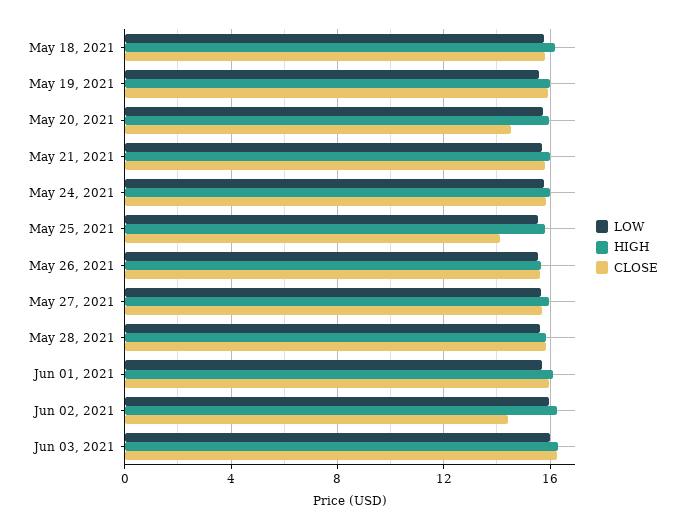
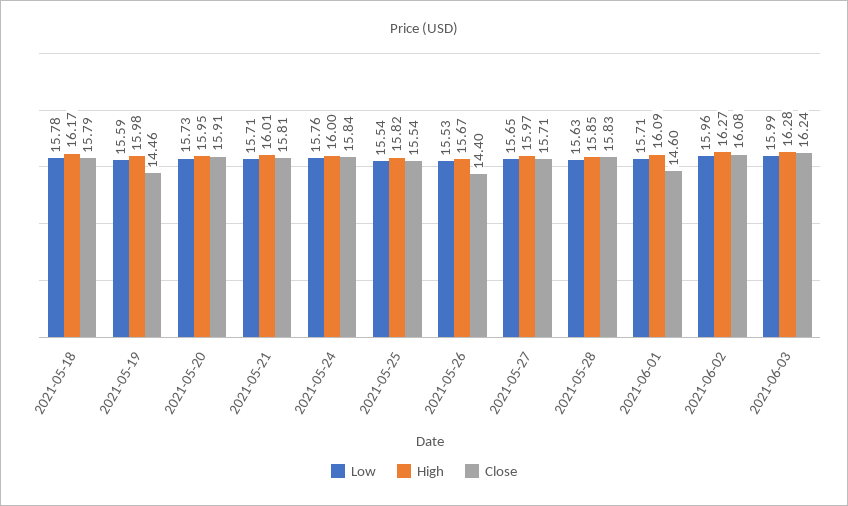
CLOSE, May 19, 2021: 16 -> 14.46
CLOSE, May 20, 2021: 14.5 -> 15.91
CLOSE, May 25, 2021: 14 -> 15.54
CLOSE, May 26, 2021: 15.5 -> 14.4
CLOSE, Jun 01, 2021: 16 -> 14.6
CLOSE, Jun 02, 2021: 14.5 -> 16.08

